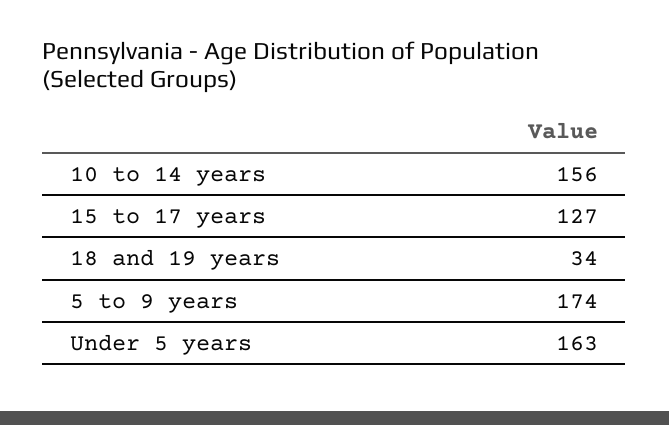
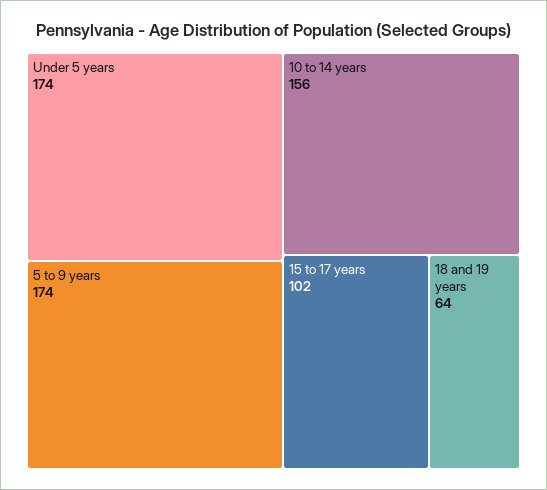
15 to 17 years: 127 -> 102
18 and 19 years: 34 -> 64
Under 5 years: 163 -> 174

